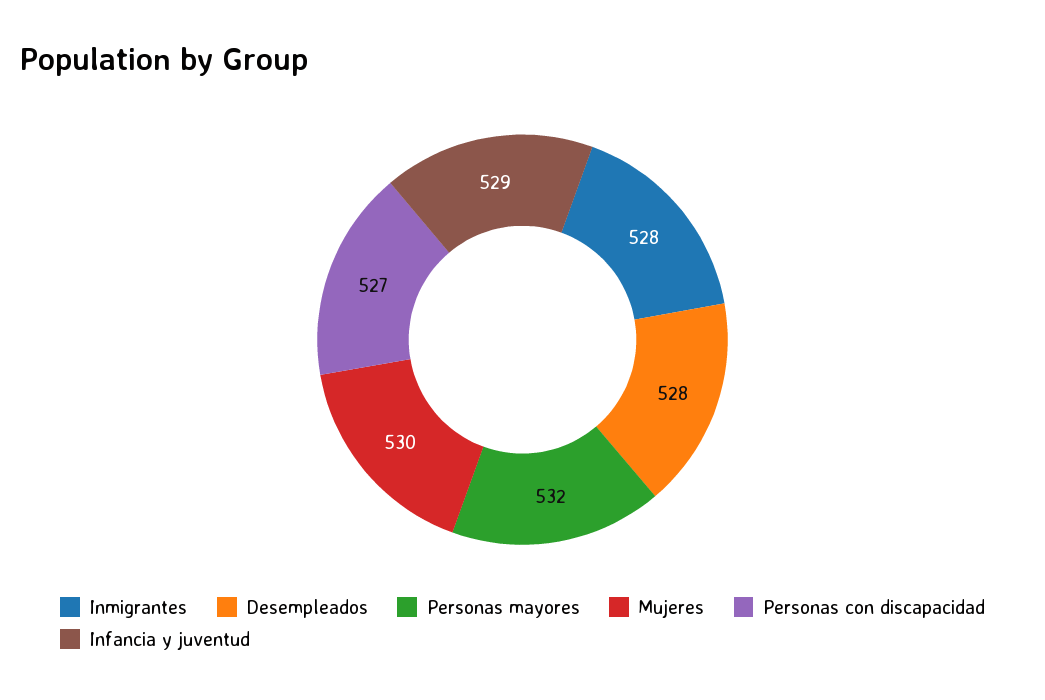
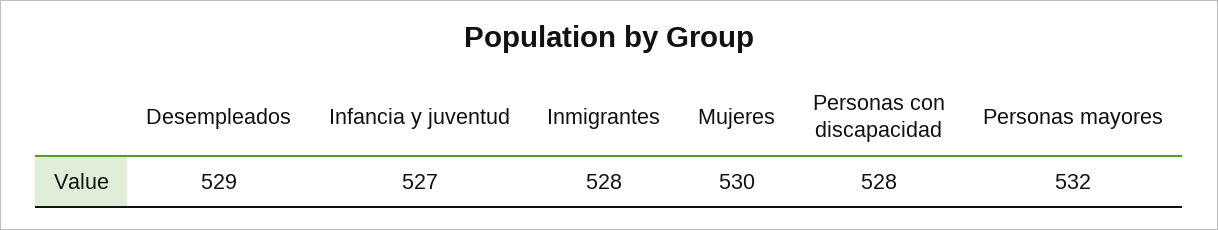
Desempleados: 528 -> 529
Personas con discapacidad: 527 -> 528
Infancia y juventud: 529 -> 527

